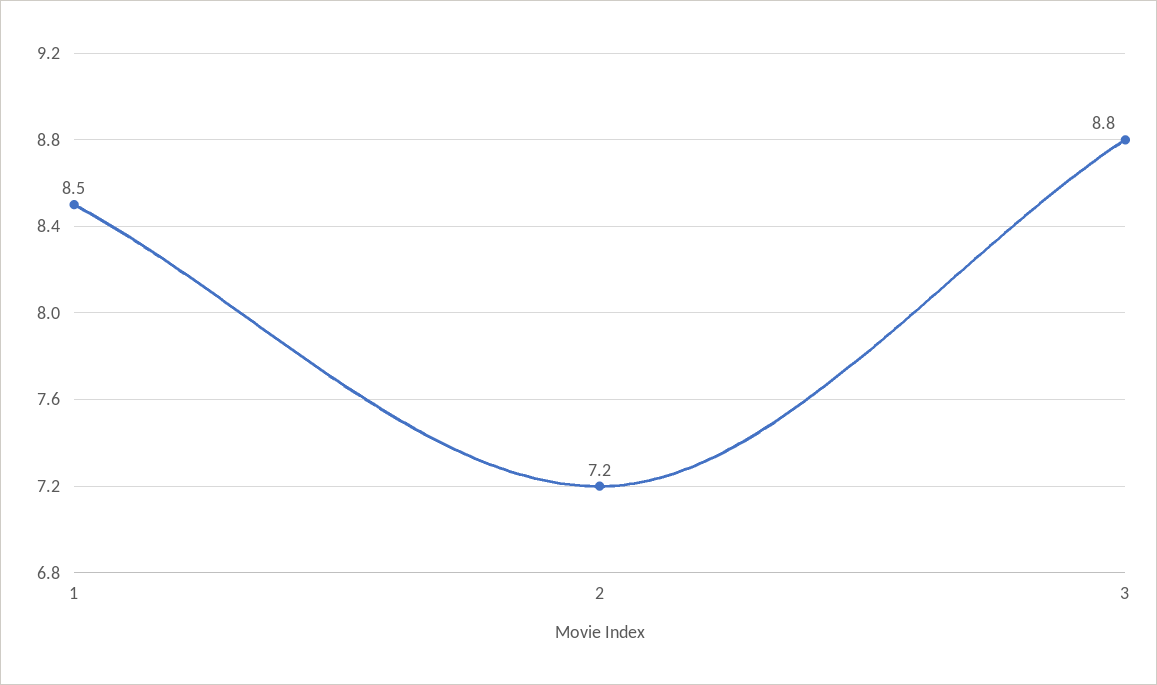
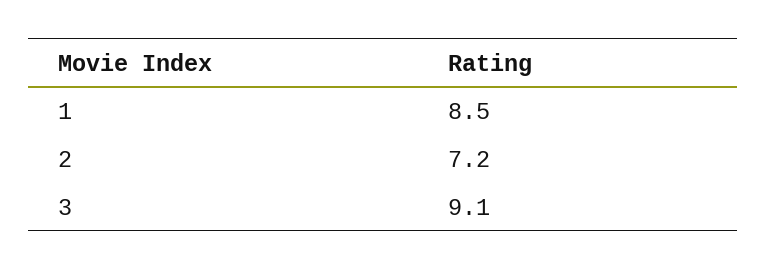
3: 8.8 -> 9.1

